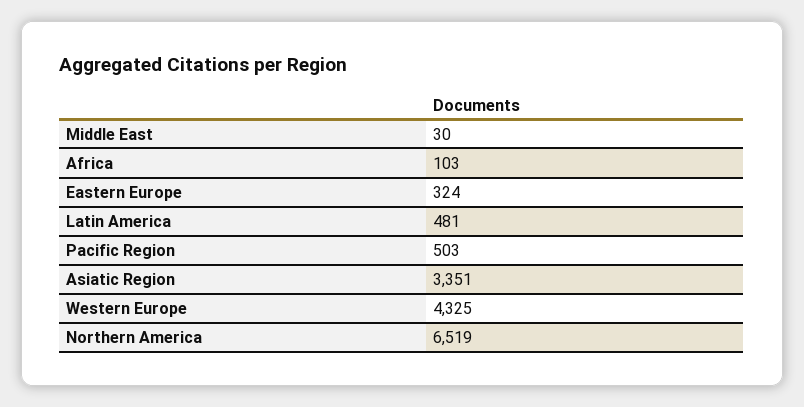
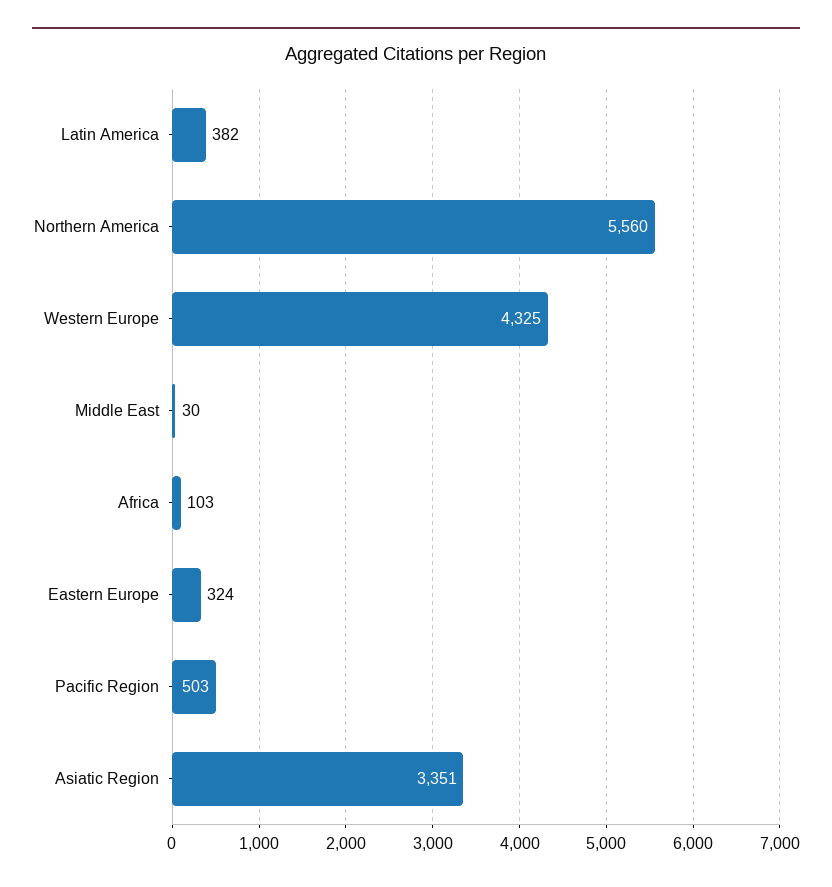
Latin America: 481 -> 382
Northern America: 6519 -> 5560

